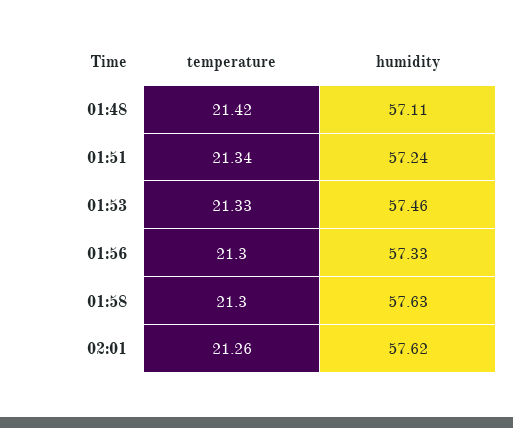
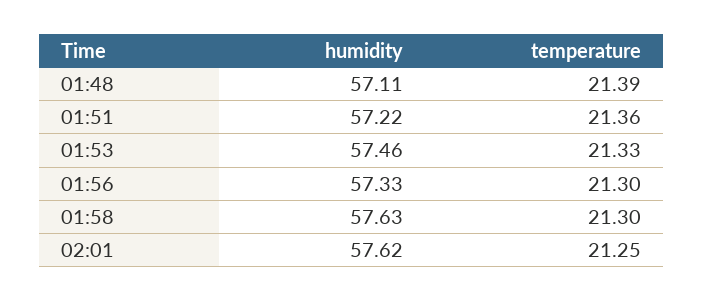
temperature, 01:48: 21.42 -> 21.39
temperature, 01:51: 21.34 -> 21.36
humidity, 01:51: 57.24 -> 57.22
temperature, 02:01: 21.26 -> 21.25

